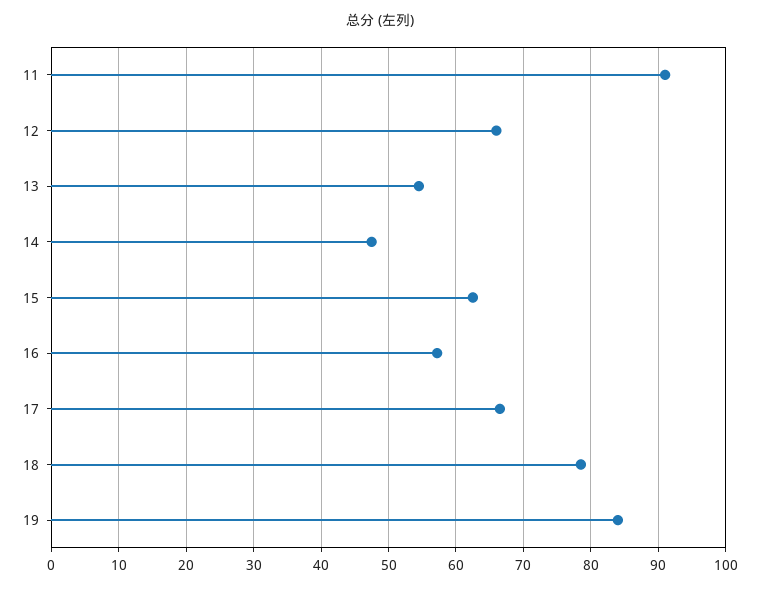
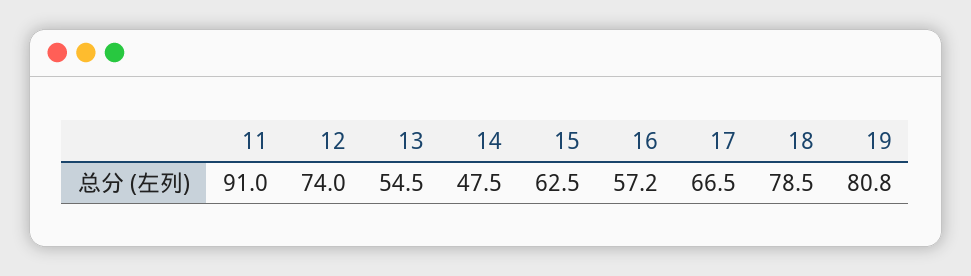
12: 66 -> 74
19: 84 -> 80.8

